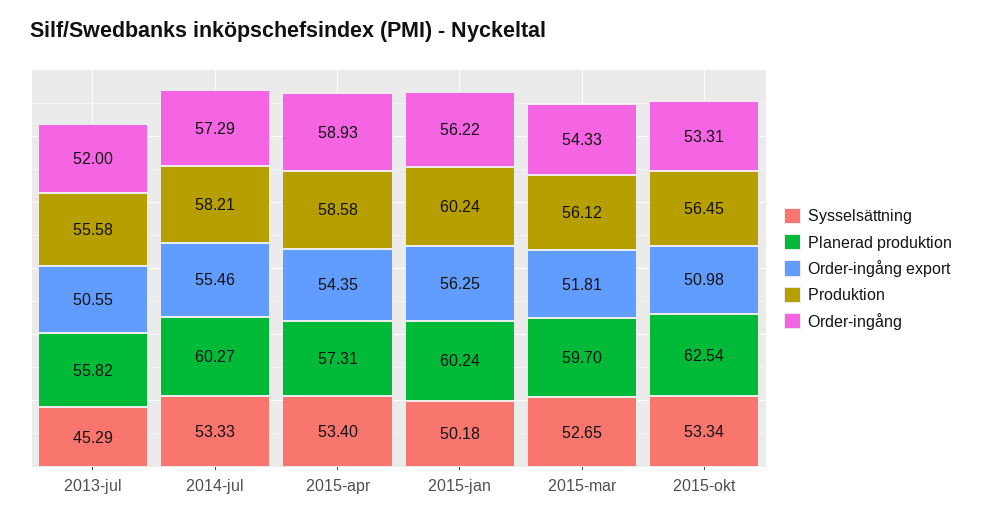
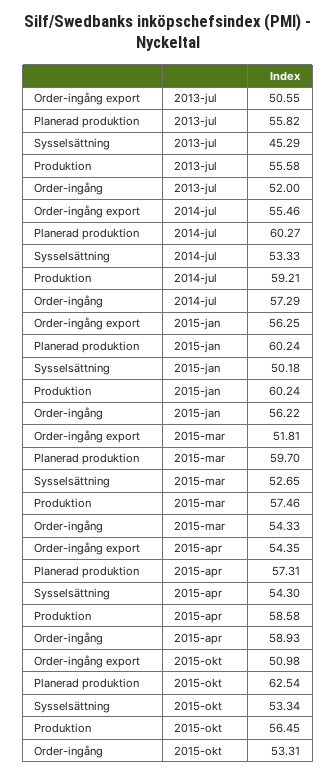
Produktion, 2014-jul: 58.21 -> 59.21
Sysselsättning, 2015-apr: 53.4 -> 54.3
Produktion, 2015-mar: 56.12 -> 57.46

